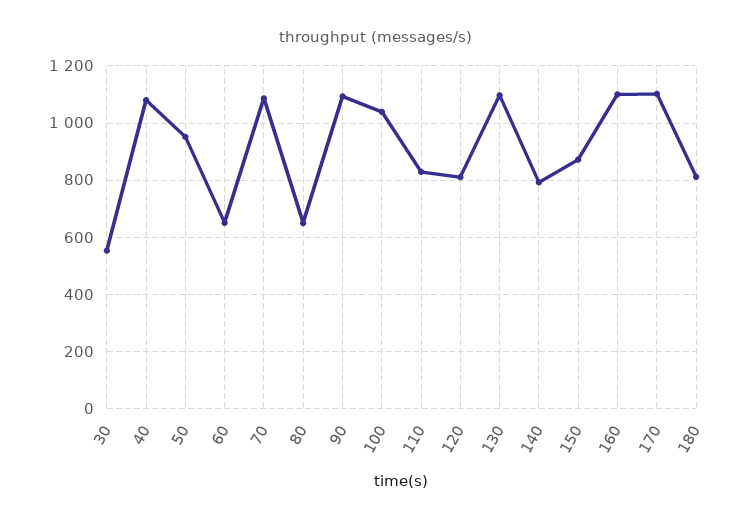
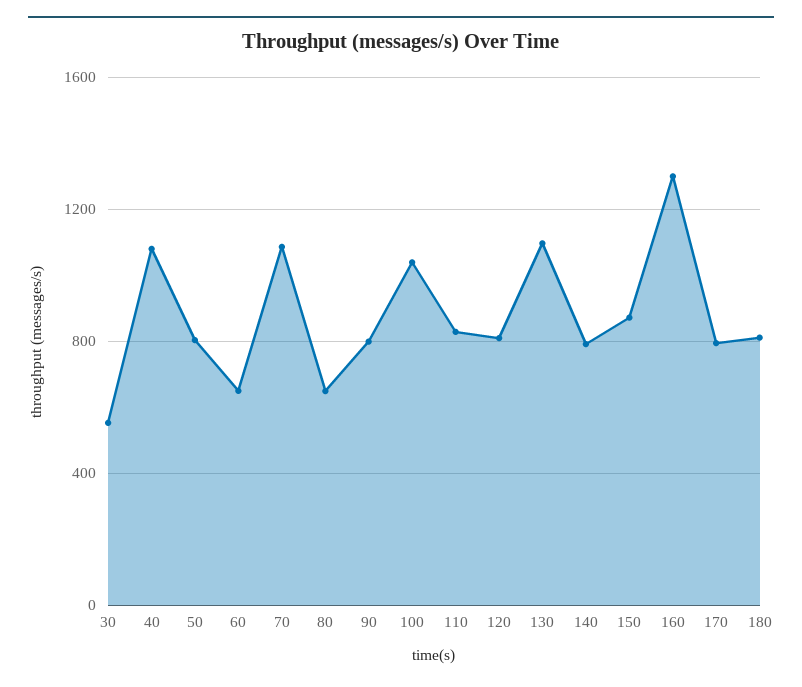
50: 950 -> 800
90: 1100 -> 800
160: 1100 -> 1300
170: 1100 -> 800

